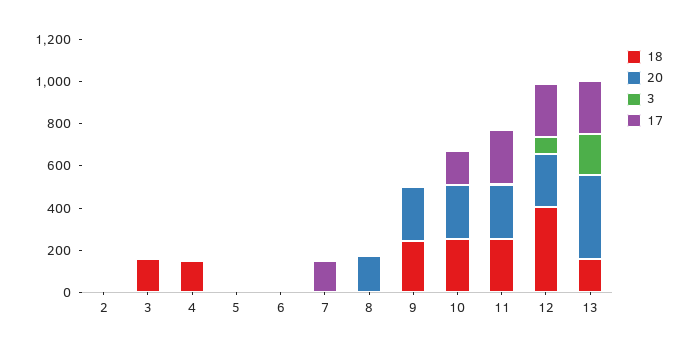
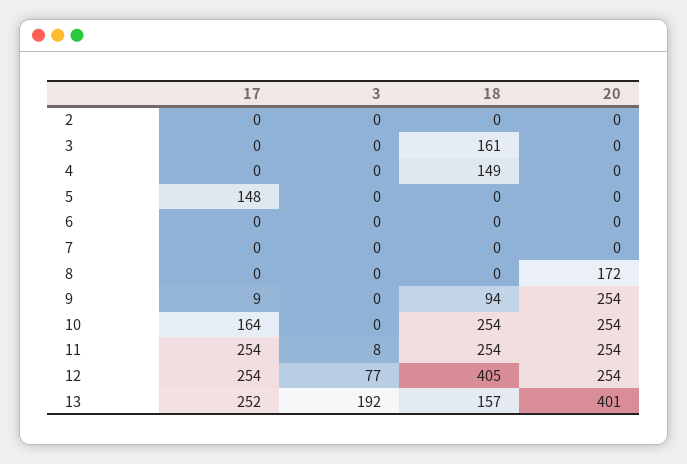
17, 5: 0 -> 148
17, 7: 150 -> 0
18, 9: 250 -> 94

